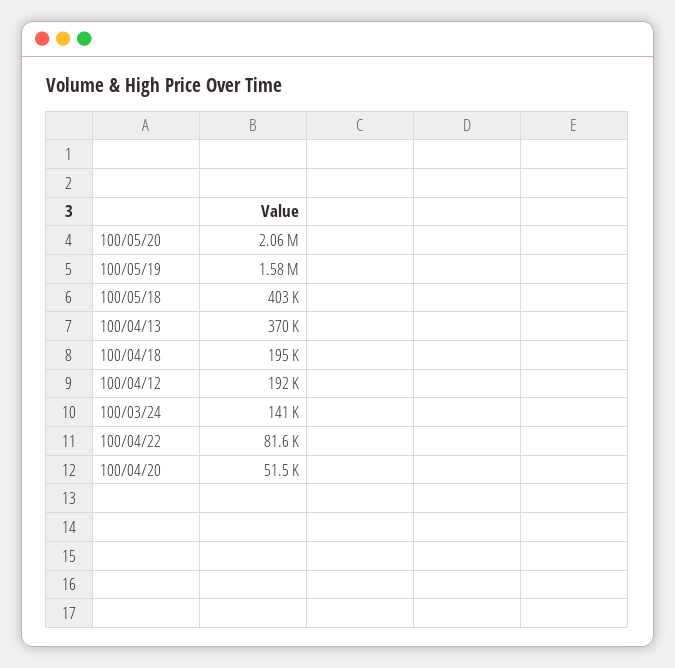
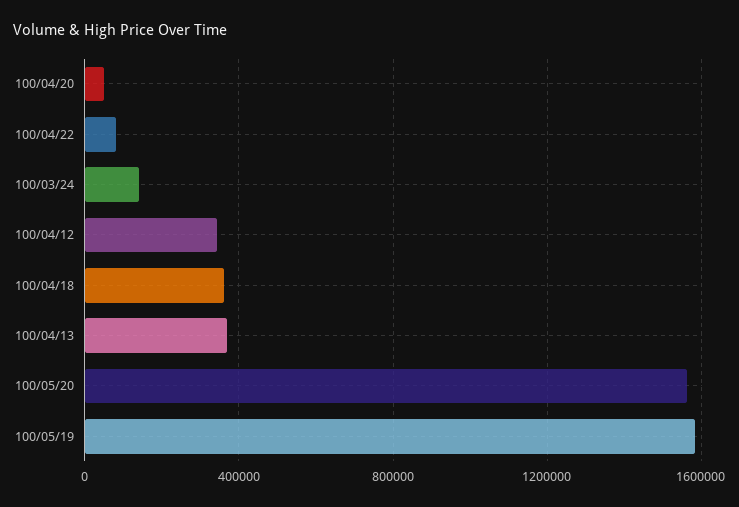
100/05/20: 2060000 -> 1550000
100/05/18: 403000 -> none
100/04/18: 195000 -> 350000
100/04/12: 192000 -> 350000

